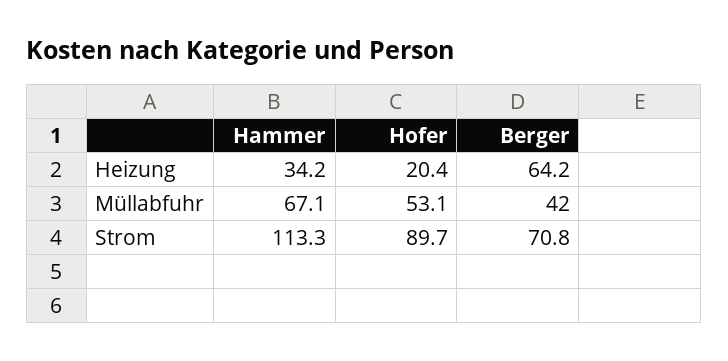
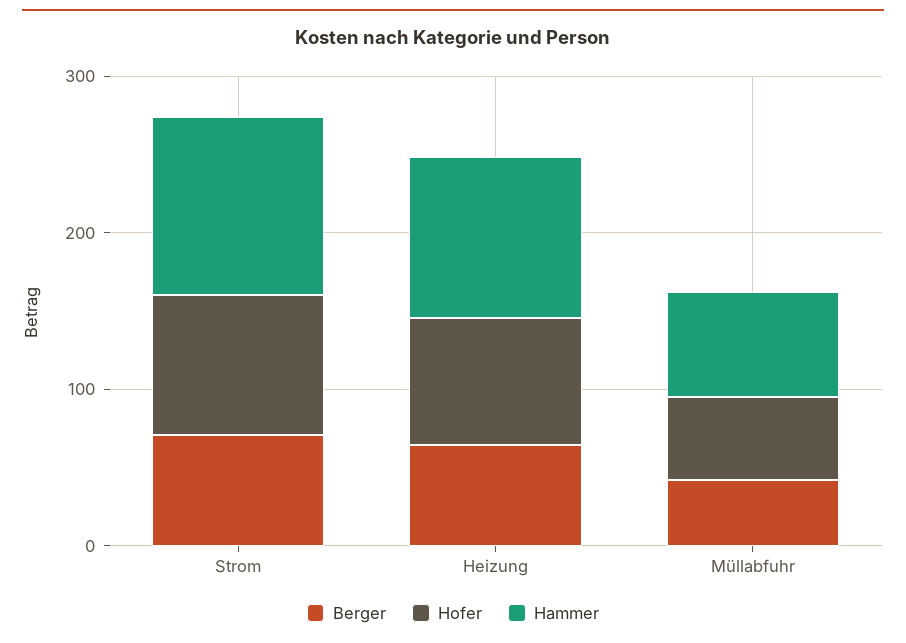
Hammer, Heizung: 34.2 -> 100
Hofer, Heizung: 20.4 -> 80

